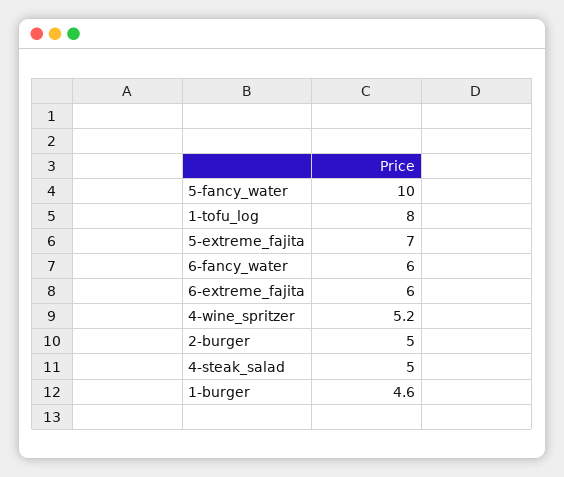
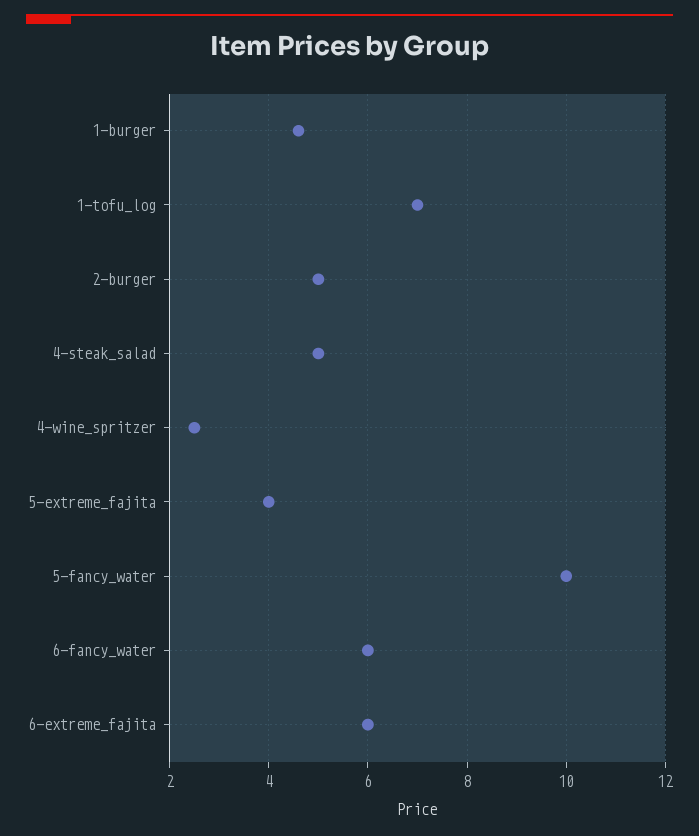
1-tofu_log: 8 -> 7
5-extreme_fajita: 7 -> 4
4-wine_spritzer: 5.2 -> 2.5

